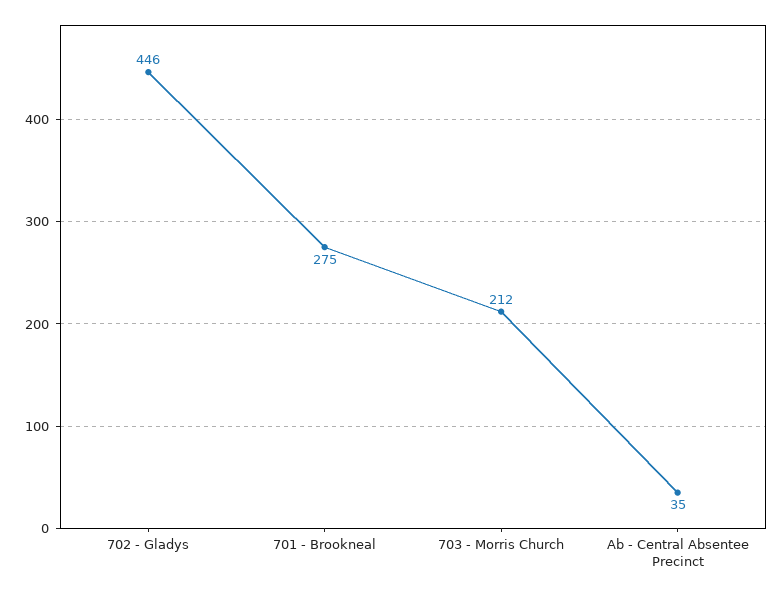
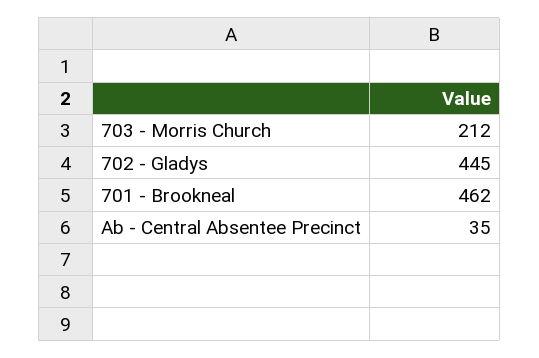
702 - Gladys: 446 -> 445
701 - Brookneal: 275 -> 462

